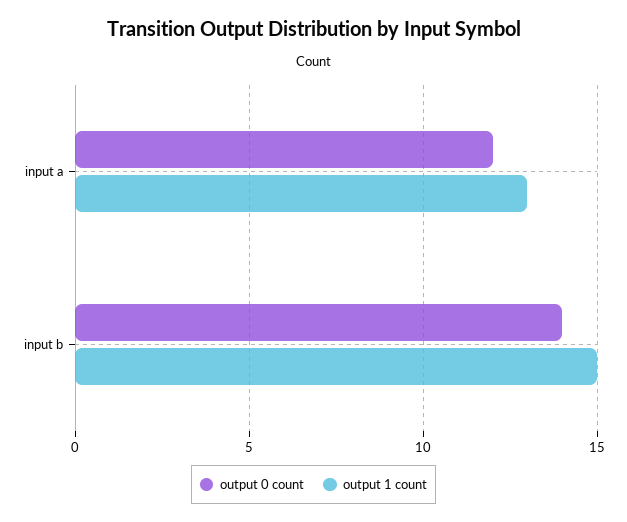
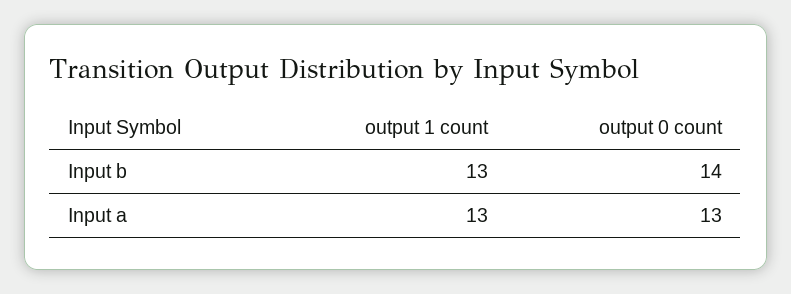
output 0 count, input a: 12 -> 13
output 1 count, input b: 15 -> 13

